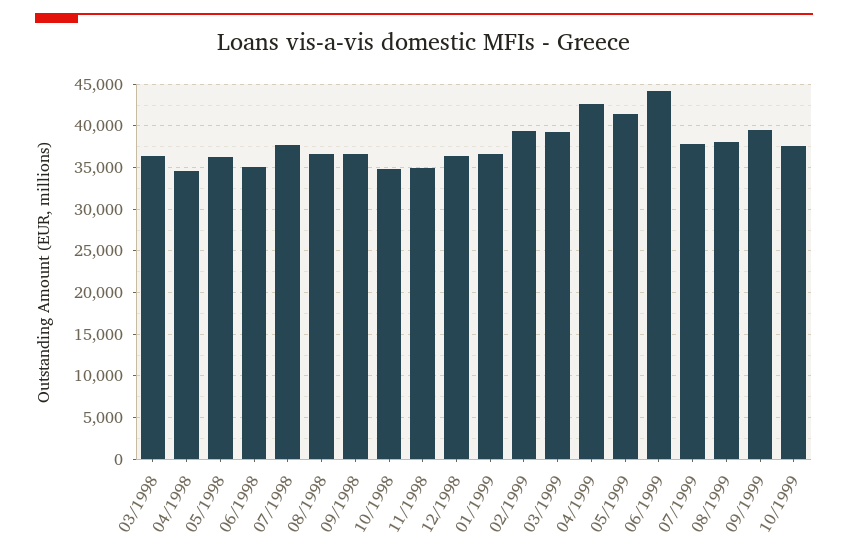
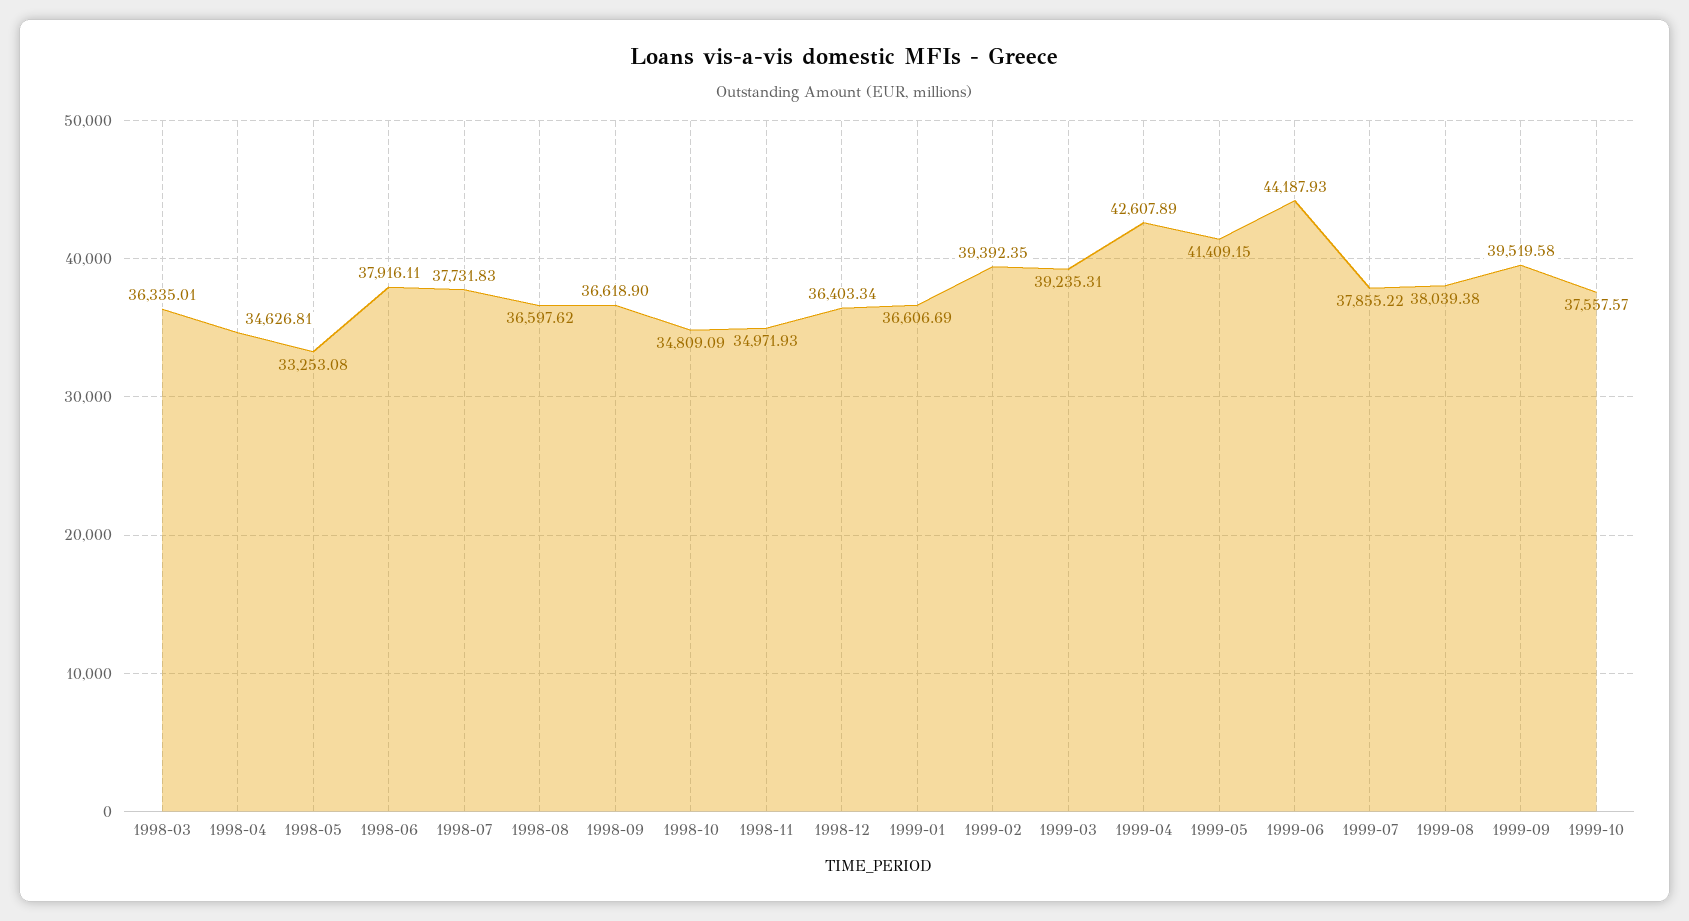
05/1998: 36000 -> 33253.08
06/1998: 35000 -> 37916.11

